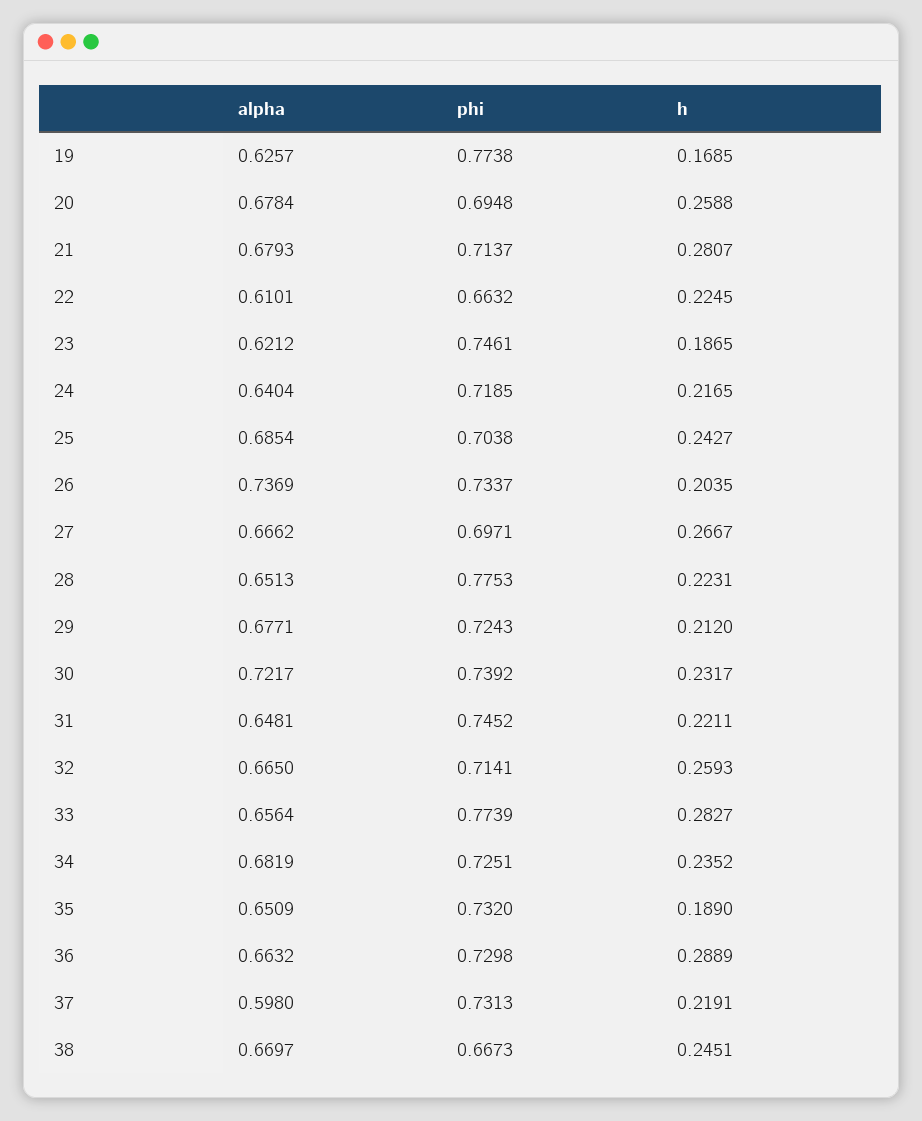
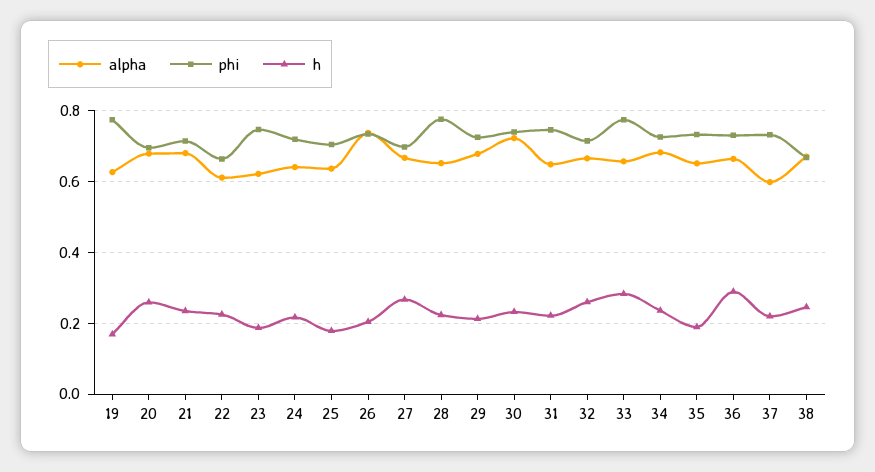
h, 21: 0.2807 -> 0.24
alpha, 25: 0.6854 -> 0.64
h, 25: 0.2427 -> 0.18

